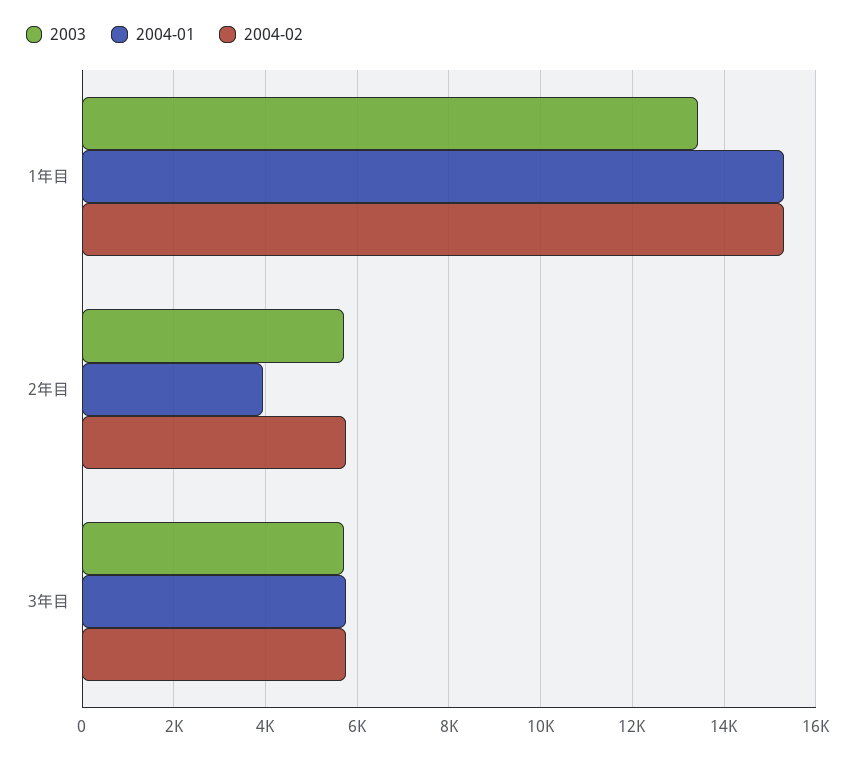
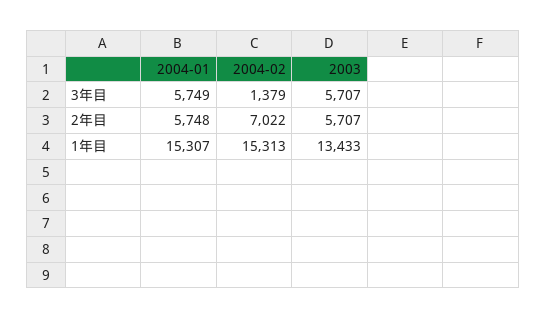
2004-01, 2年目: 4000 -> 5748
2004-02, 2年目: 5800 -> 7022
2004-02, 3年目: 5800 -> 1379

